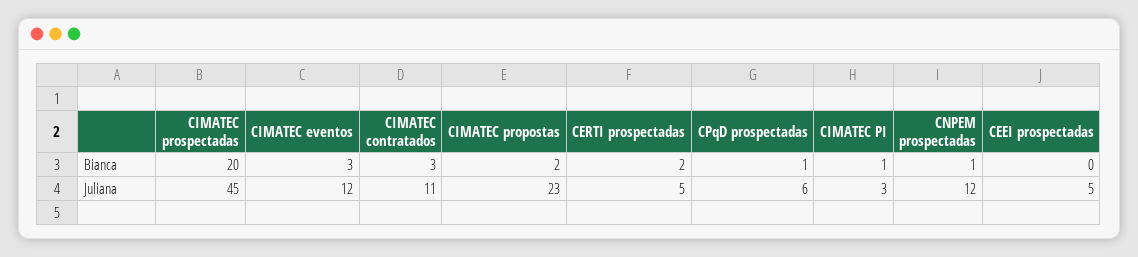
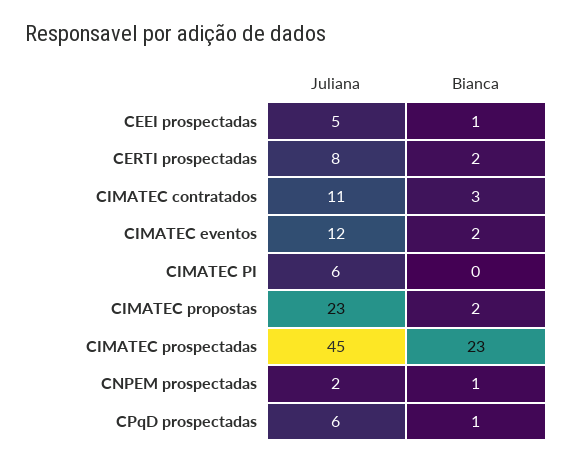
CIMATEC prospectadas, Bianca: 20 -> 23
CIMATEC eventos, Bianca: 3 -> 2
CIMATEC PI, Bianca: 1 -> 0
CEEI prospectadas, Bianca: 0 -> 1
CERTI prospectadas, Juliana: 5 -> 8
CIMATEC PI, Juliana: 3 -> 6
CNPEM prospectadas, Juliana: 12 -> 2

